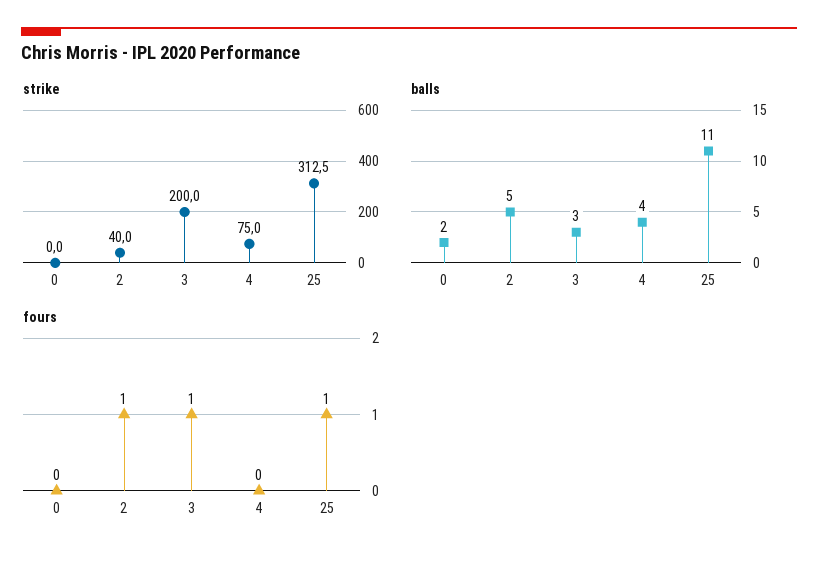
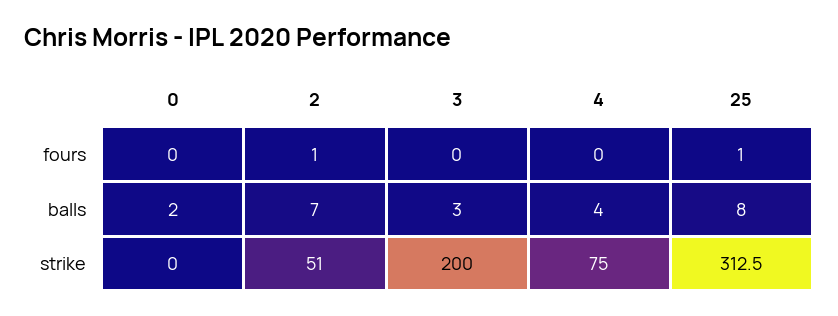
strike, 2: 40 -> 51
balls, 2: 5 -> 7
balls, 25: 11 -> 8
fours, 3: 1 -> 0

